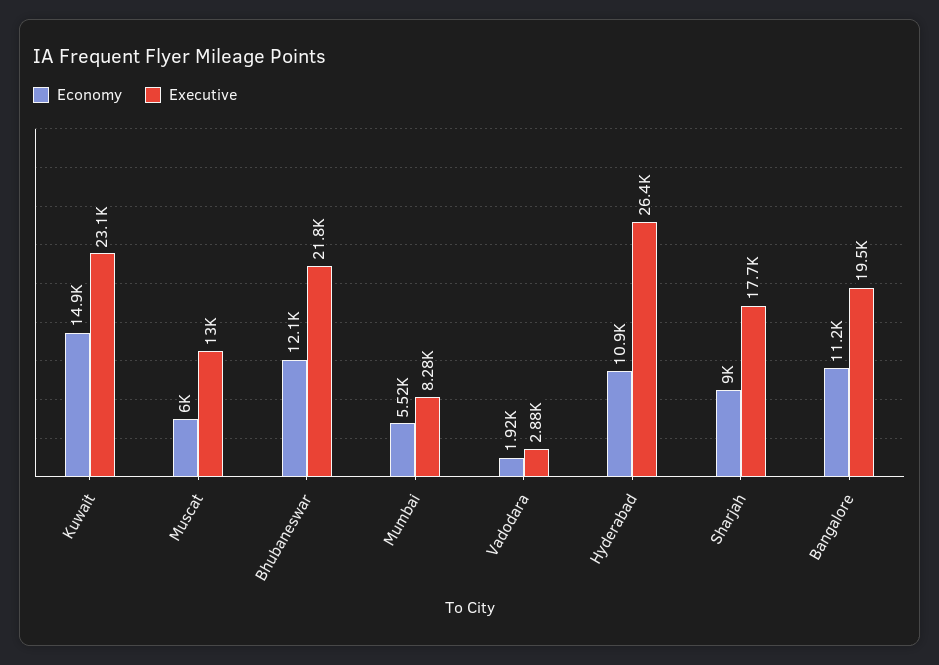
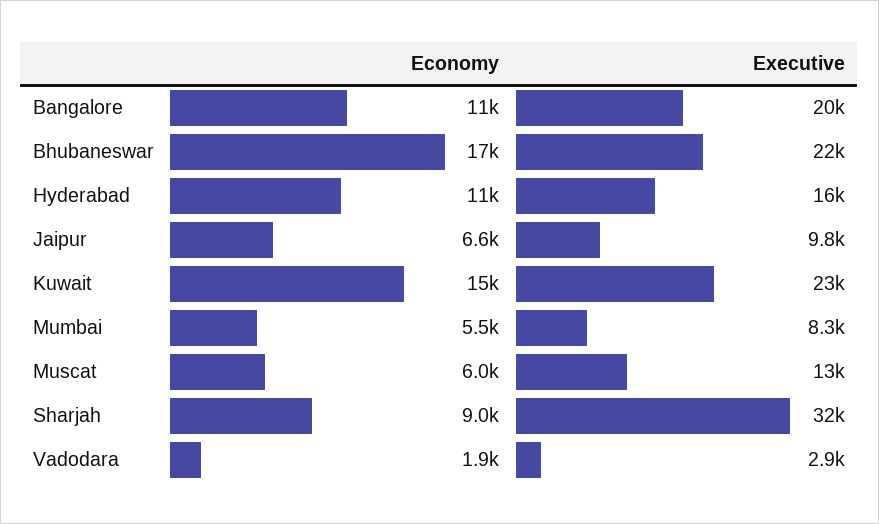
Economy, Bhubaneswar: 12100 -> 17000
Executive, Hyderabad: 26400 -> 16000
Executive, Sharjah: 17700 -> 32000
Economy, Jaipur: none -> 6600
Executive, Jaipur: none -> 9800

